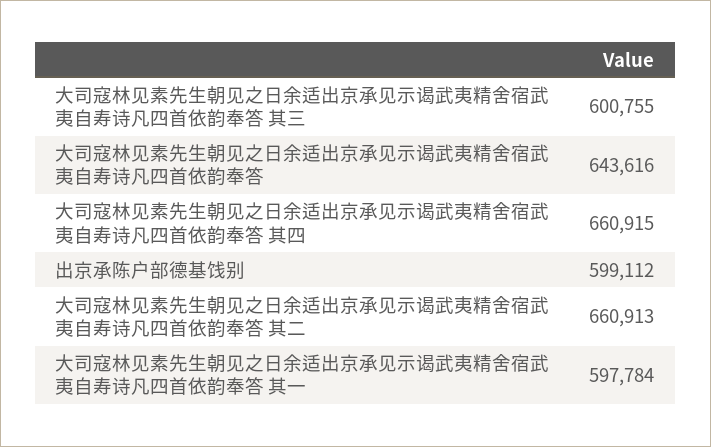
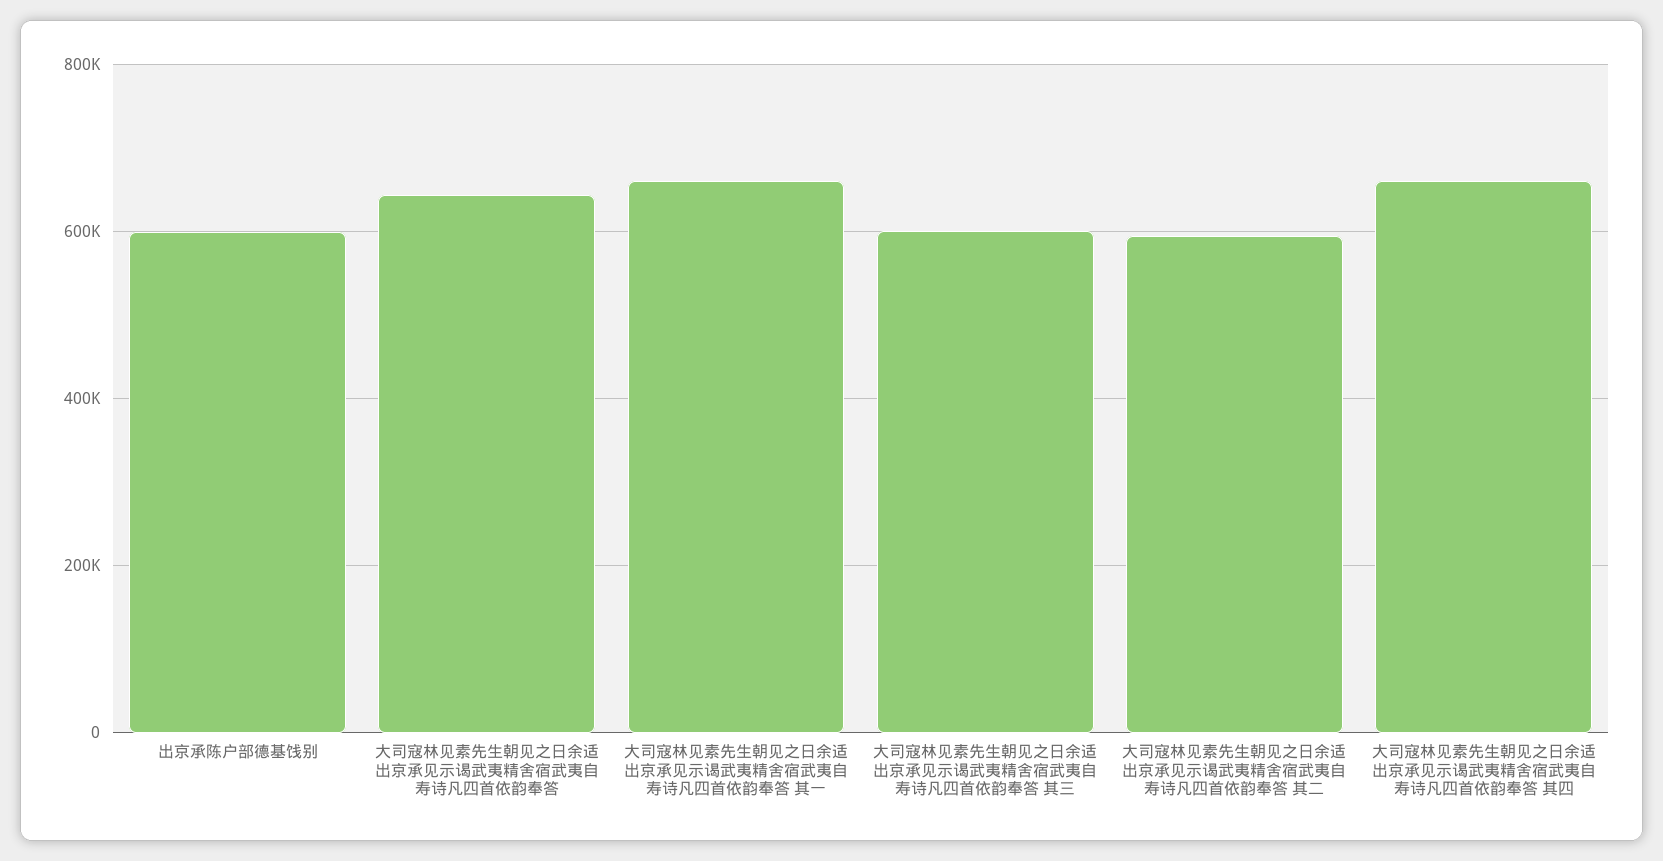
大司寇林见素先生朝见之日余适出京承见示谒武夷精舍宿武夷自寿诗凡四首依韵奉答 其二: 660913 -> 600000
大司寇林见素先生朝见之日余适出京承见示谒武夷精舍宿武夷自寿诗凡四首依韵奉答 其一: 597784 -> 660000

